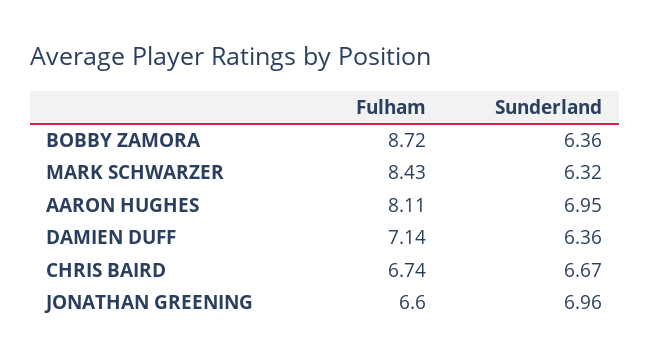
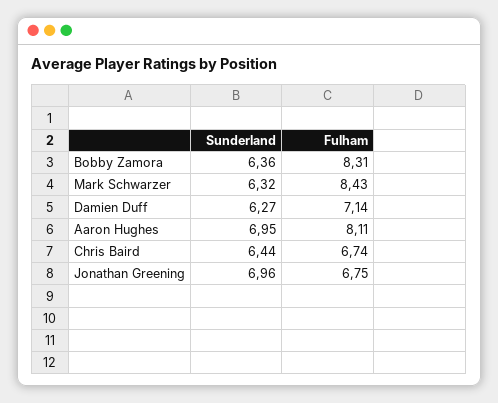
Fulham, BOBBY ZAMORA: 8.72 -> 8.31
Sunderland, DAMIEN DUFF: 6.36 -> 6.27
Sunderland, CHRIS BAIRD: 6.67 -> 6.44
Fulham, JONATHAN GREENING: 6.6 -> 6.75

